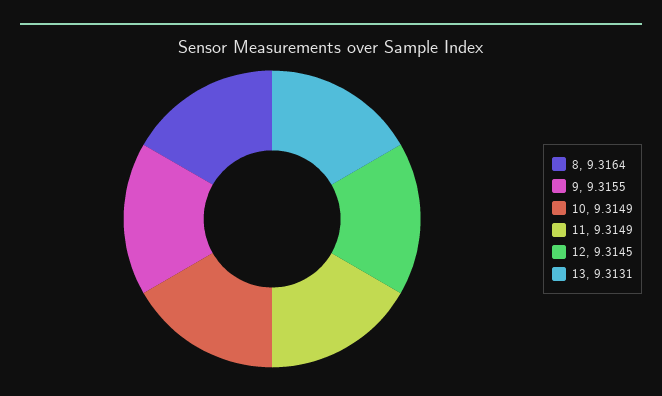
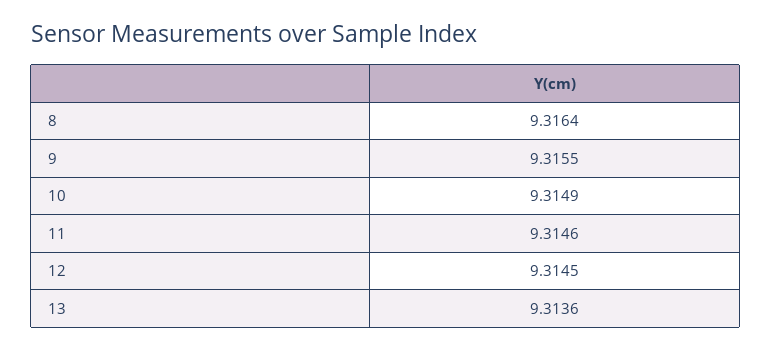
11: 9.3149 -> 9.3146
13: 9.3131 -> 9.3136

